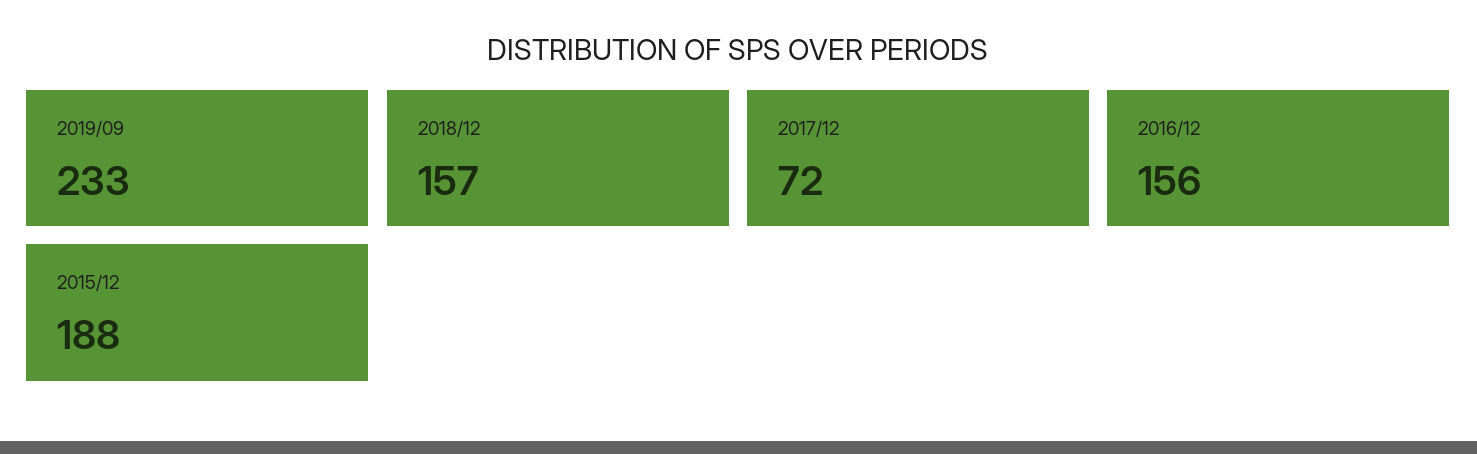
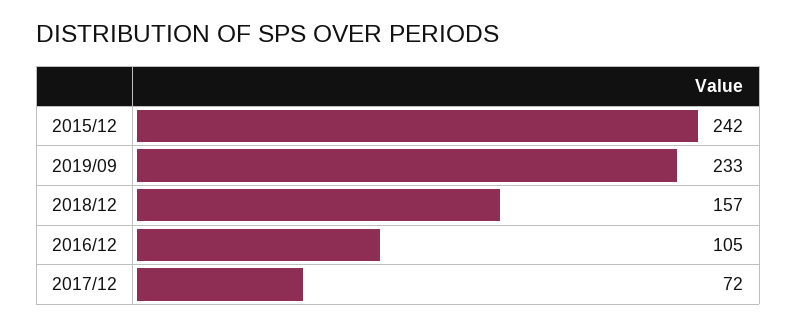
2016/12: 156 -> 105
2015/12: 188 -> 242

